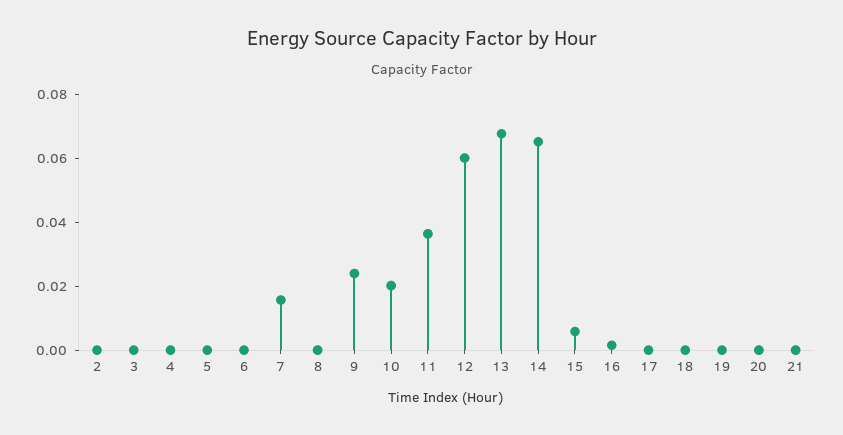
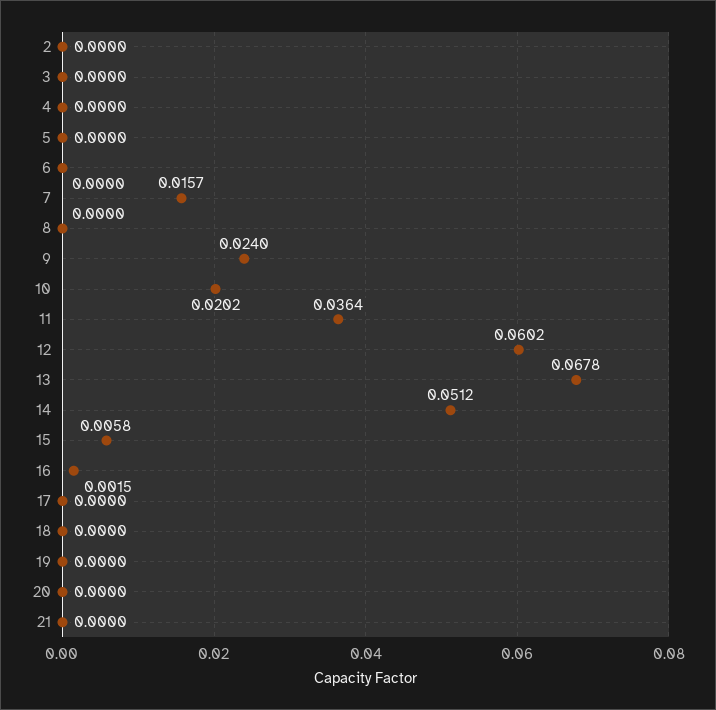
14: 0.065 -> 0.0512

